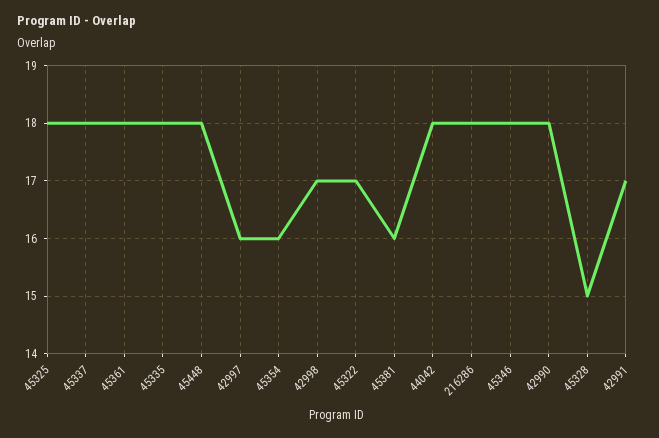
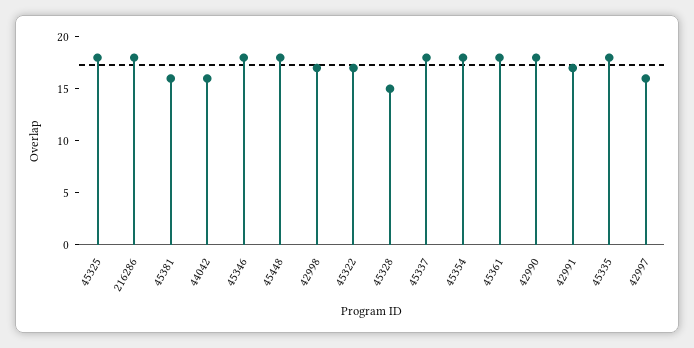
45354: 16 -> 18
44042: 18 -> 16

